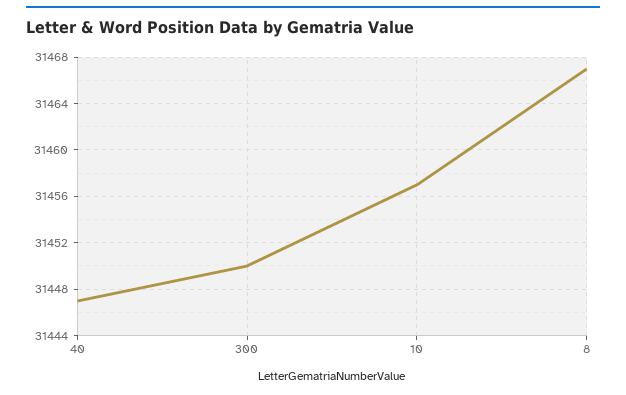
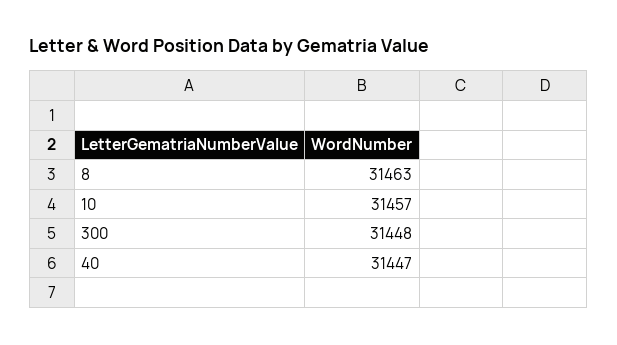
300: 31450 -> 31448
8: 31467 -> 31463

